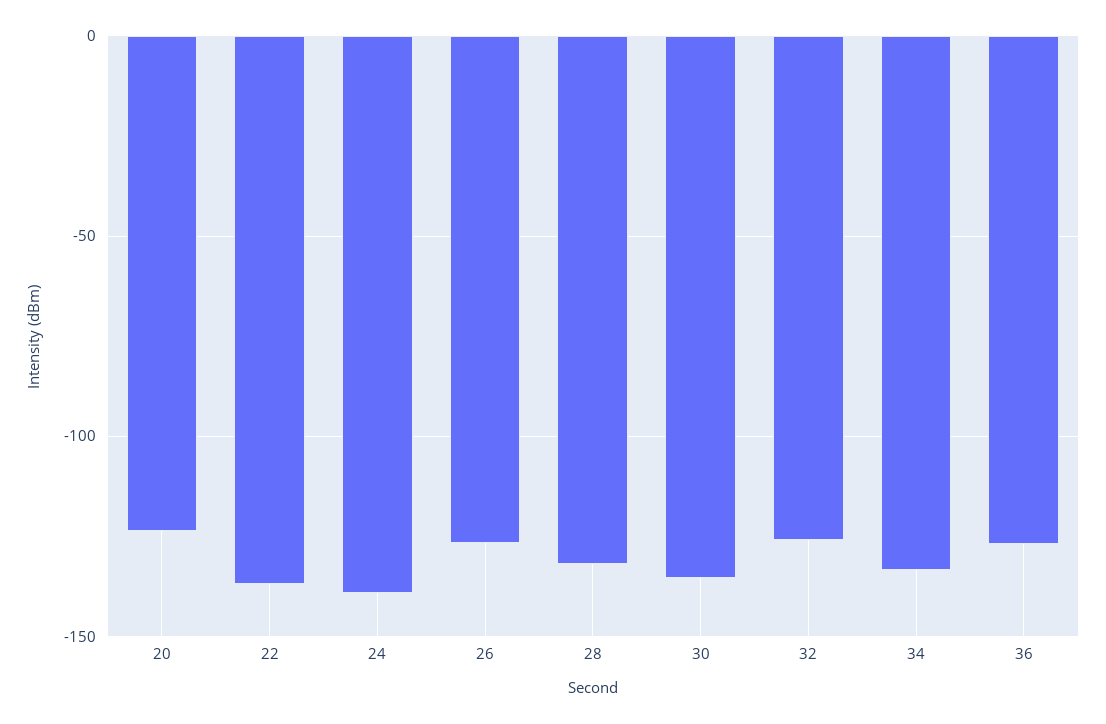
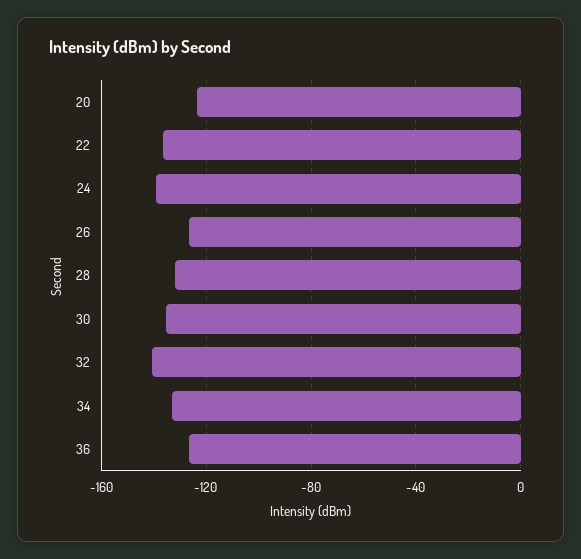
32: -125 -> -140

